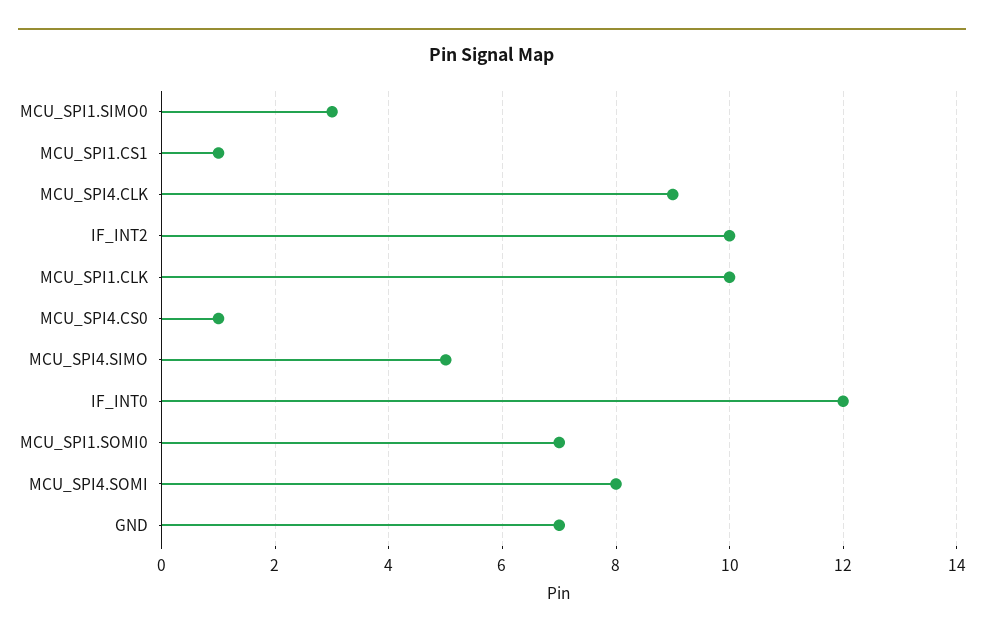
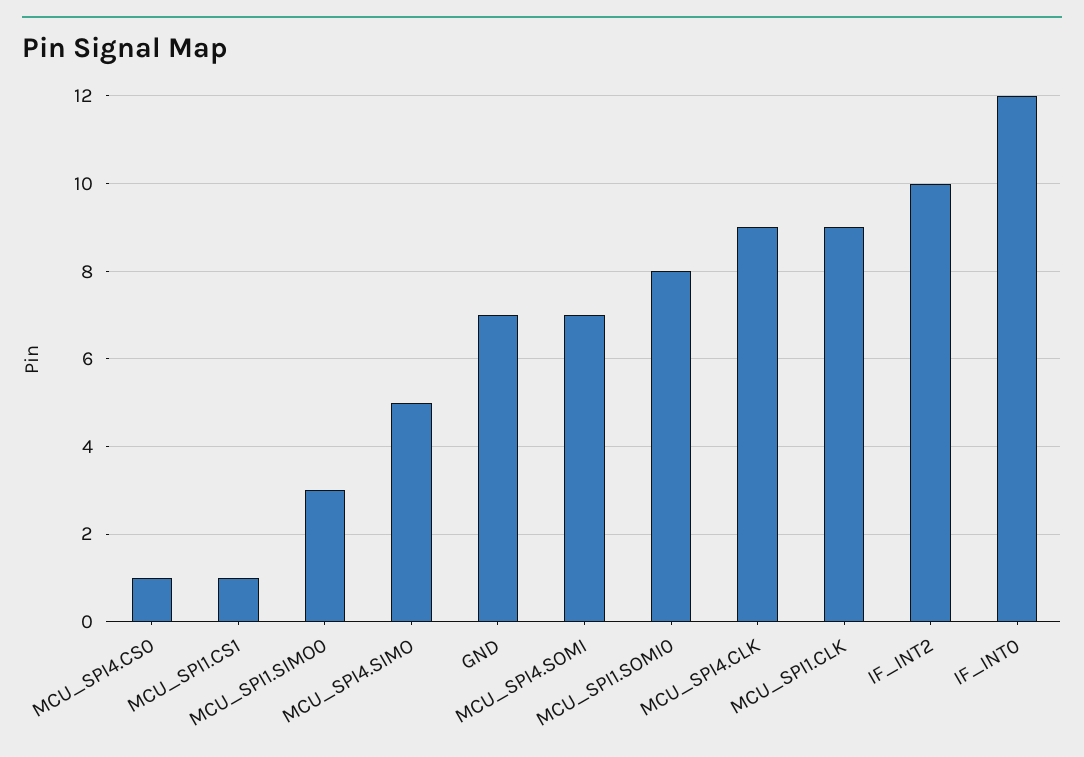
MCU_SPI1.CLK: 10 -> 9
MCU_SPI1.SOMI0: 7 -> 8
MCU_SPI4.SOMI: 8 -> 7

